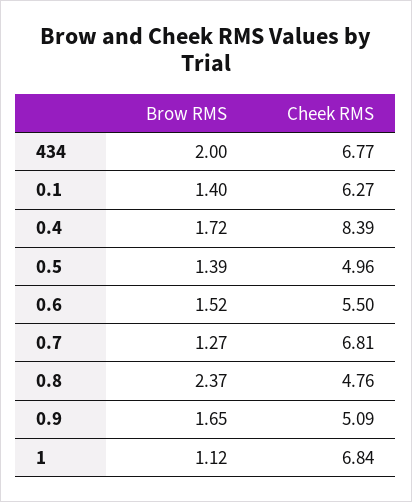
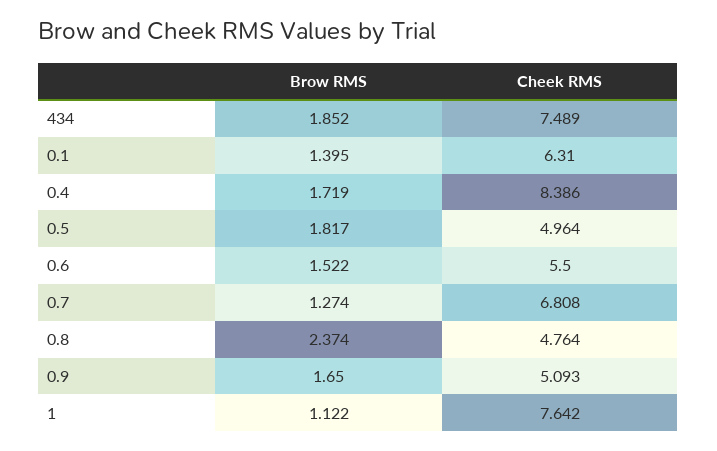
Brow RMS, 434: 2 -> 1.852
Cheek RMS, 434: 6.77 -> 7.489
Cheek RMS, 0.1: 6.27 -> 6.31
Brow RMS, 0.5: 1.39 -> 1.817
Cheek RMS, 1: 6.84 -> 7.642

